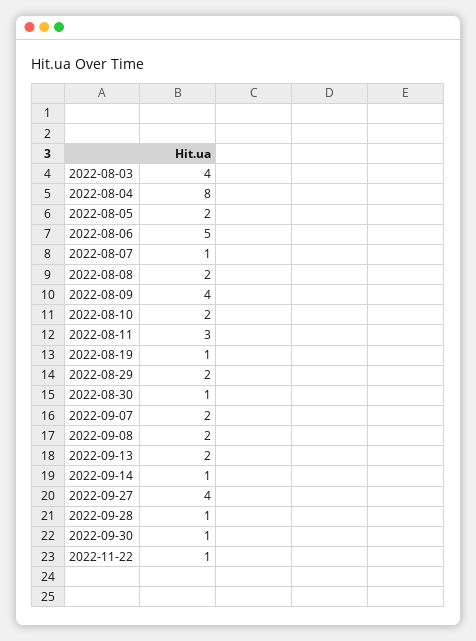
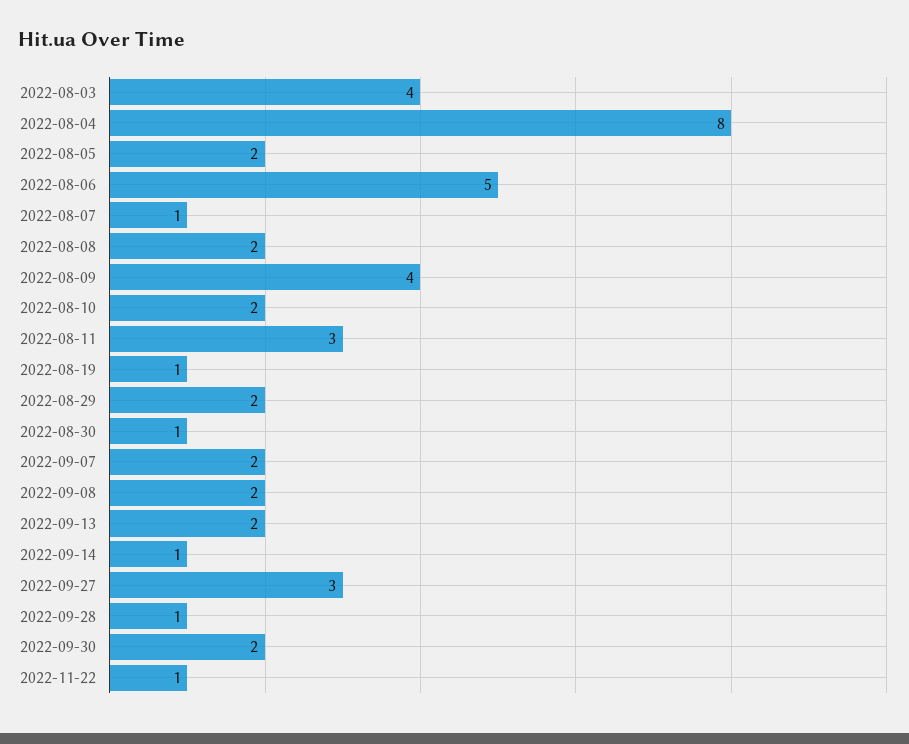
2022-09-27: 4 -> 3
2022-09-30: 1 -> 2

